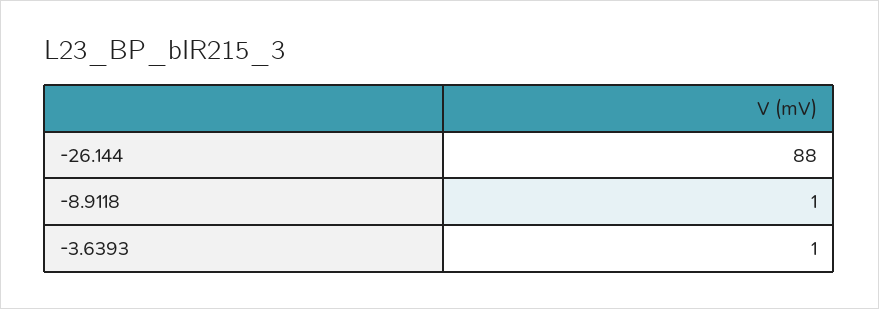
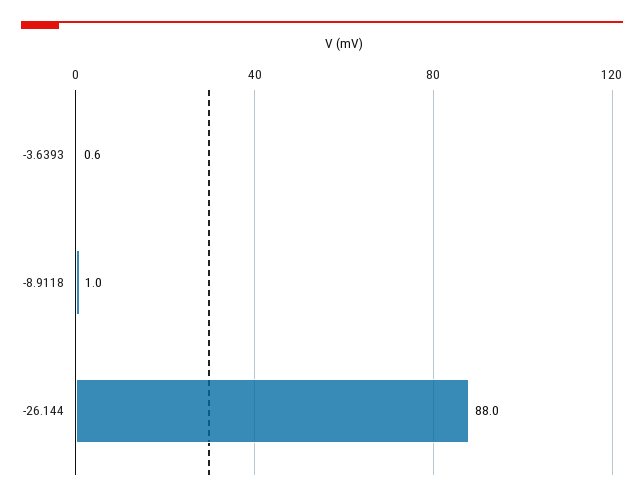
-3.6393: 1 -> 0.6

